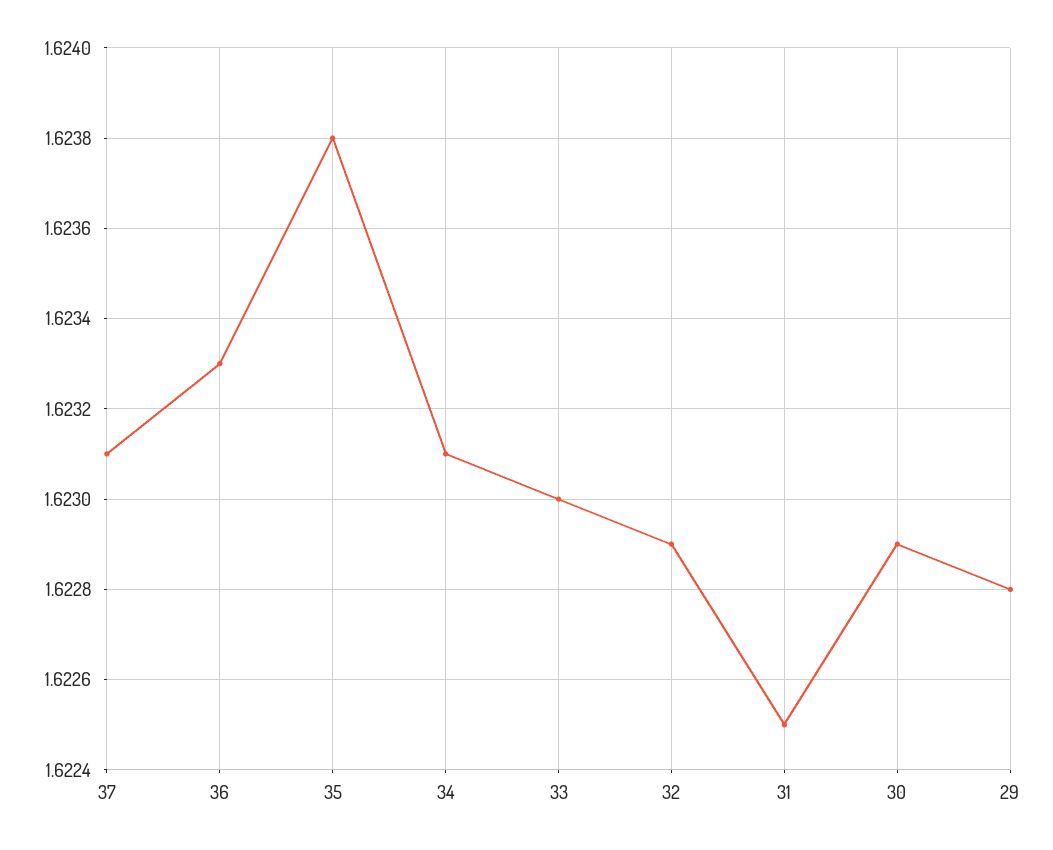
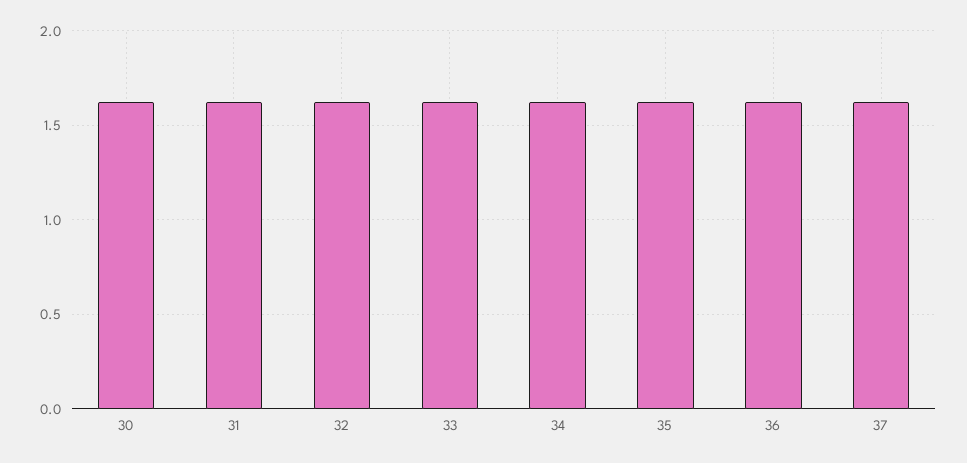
29: 1.6228 -> none

